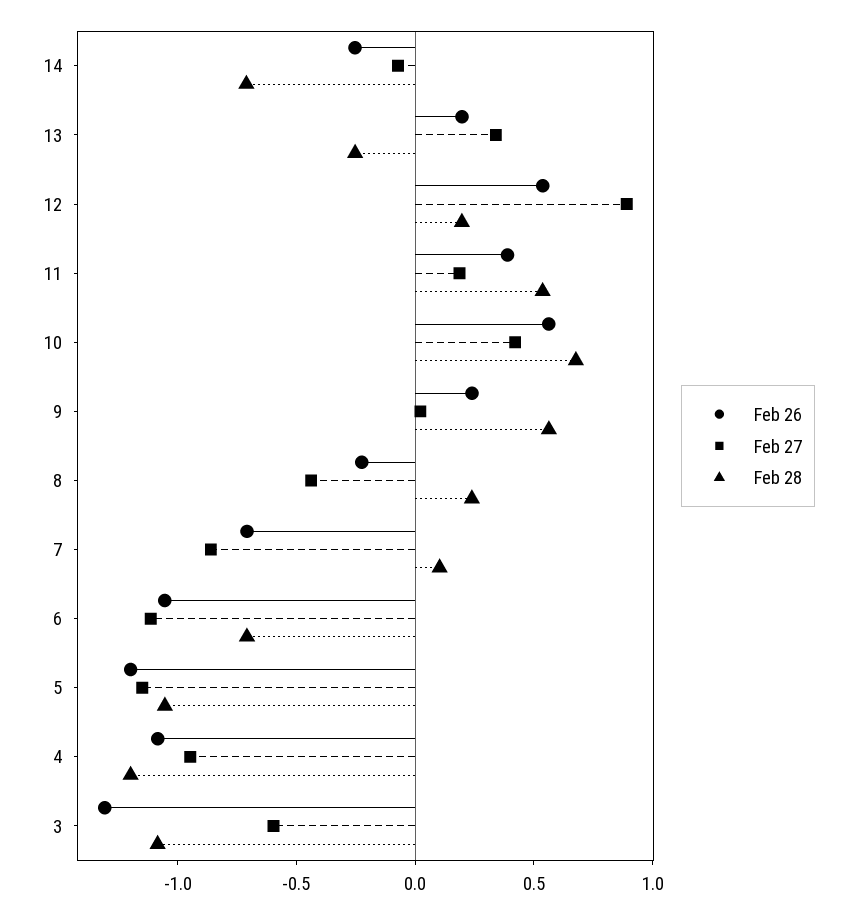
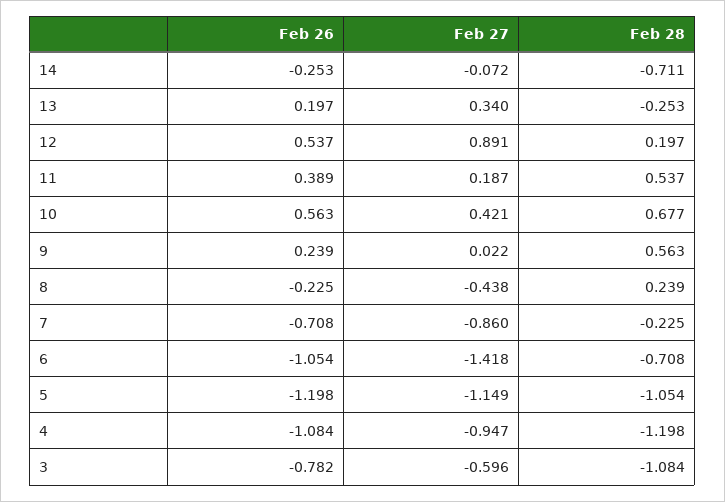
Feb 28, 7: 0.1 -> -0.225
Feb 27, 6: -1.1 -> -1.418
Feb 26, 3: -1.3 -> -0.782

